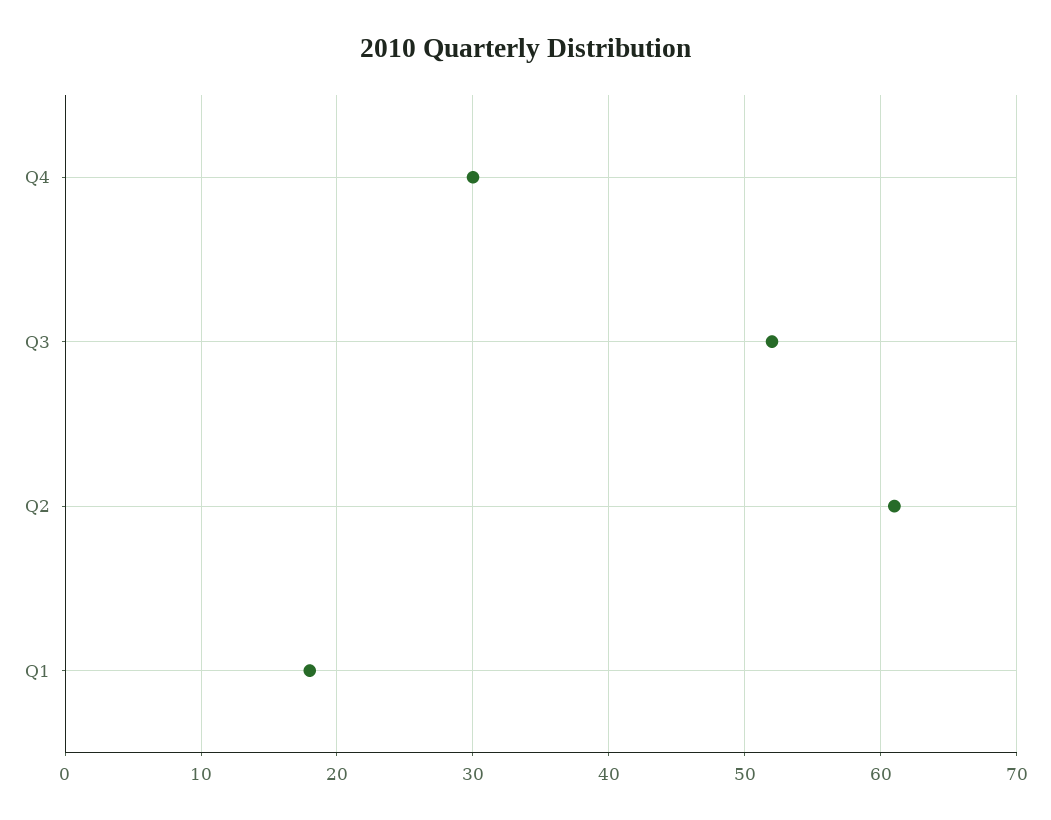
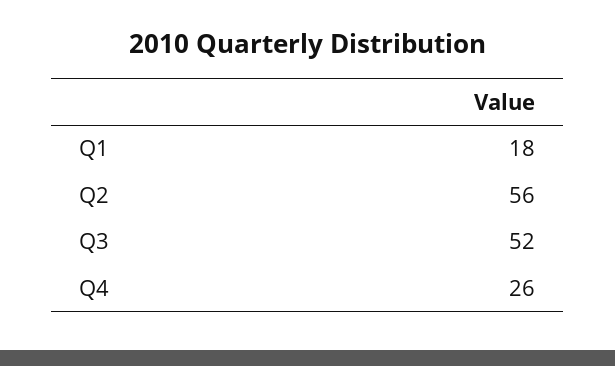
Q4: 30 -> 26
Q2: 61 -> 56

